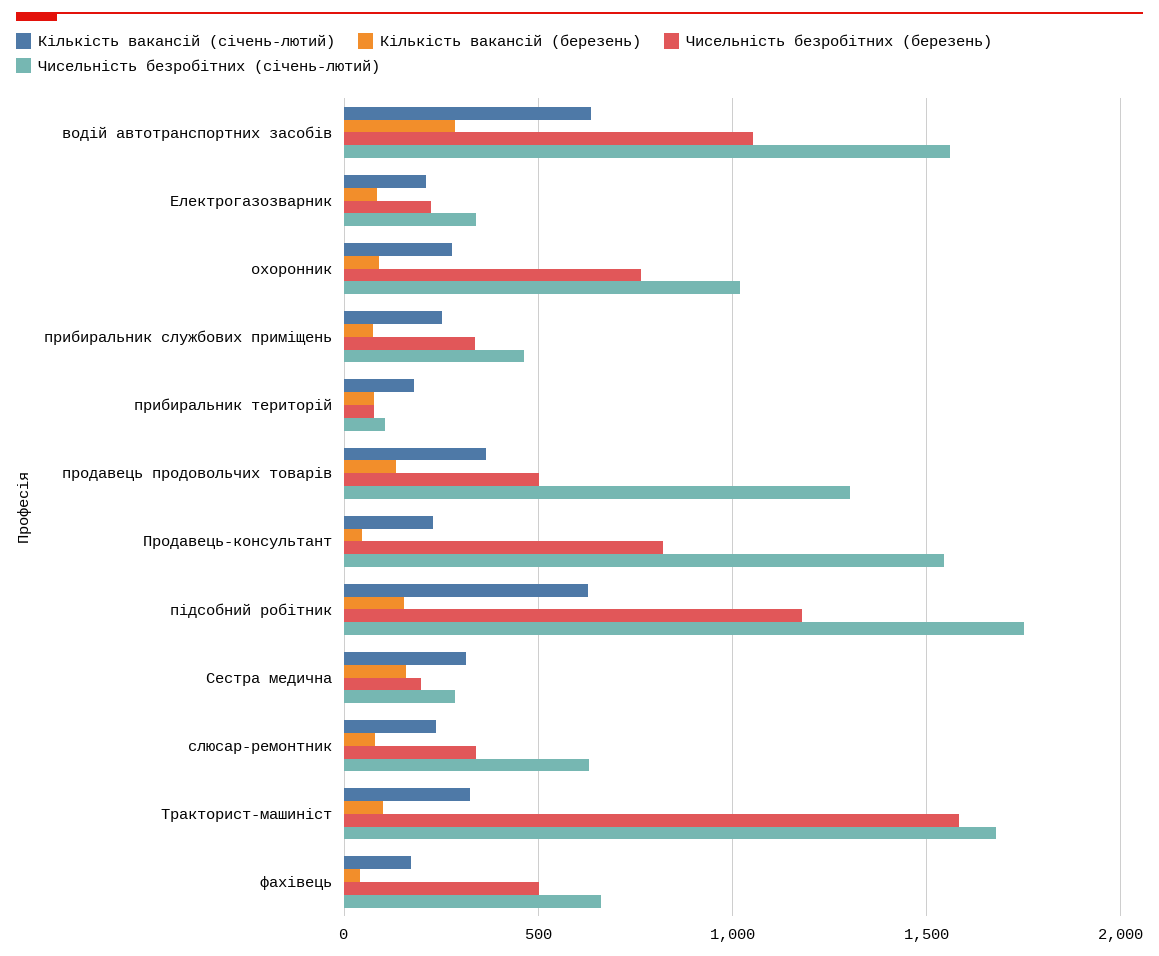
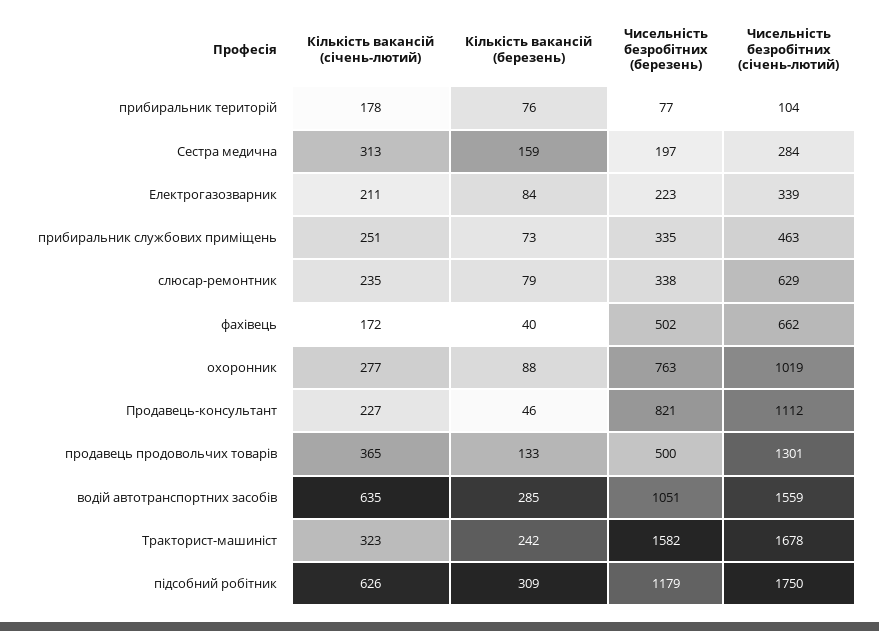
Чисельність безробітних (січень-лютий), Продавець-консультант: 1550 -> 1112
Кількість вакансій (березень), підсобний робітник: 150 -> 309
Кількість вакансій (березень), Тракторист-машиніст: 100 -> 242

